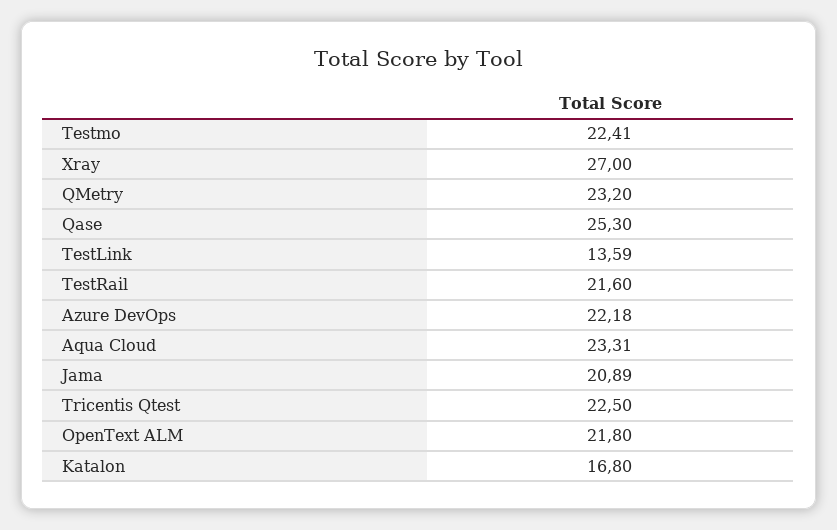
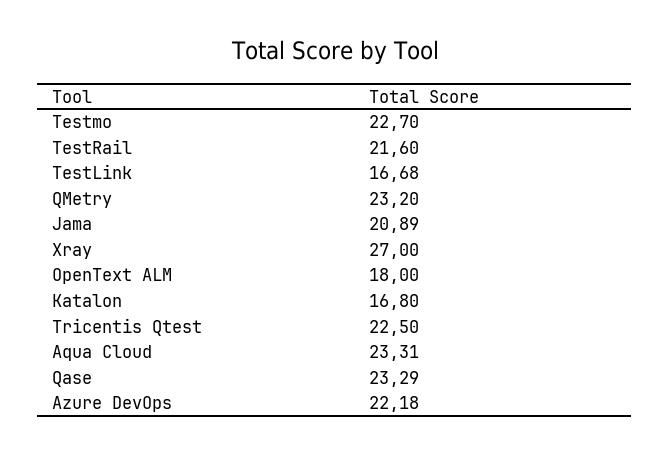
Testmo: 22.41 -> 22.7
Qase: 25.3 -> 23.29
TestLink: 13.59 -> 16.68
OpenText ALM: 21.8 -> 18

